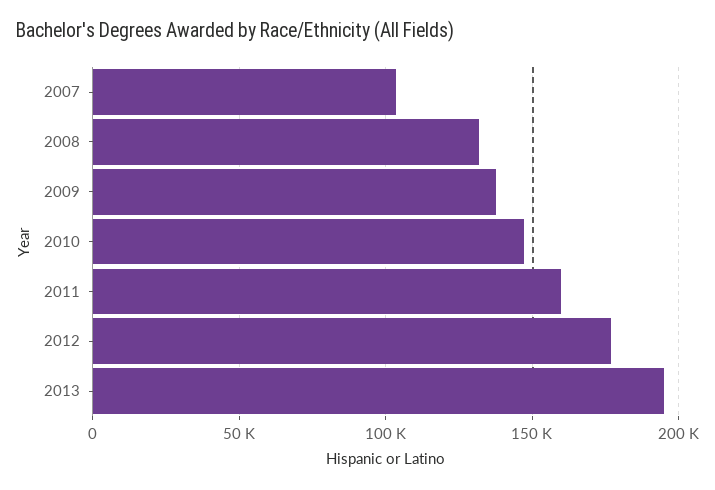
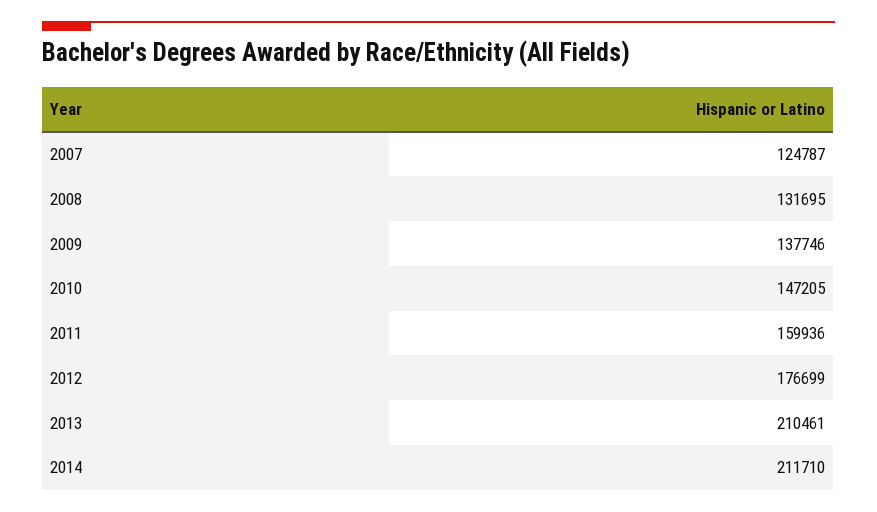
2007: 105000 -> 124787
2013: 195000 -> 210461
2014: none -> 211710

